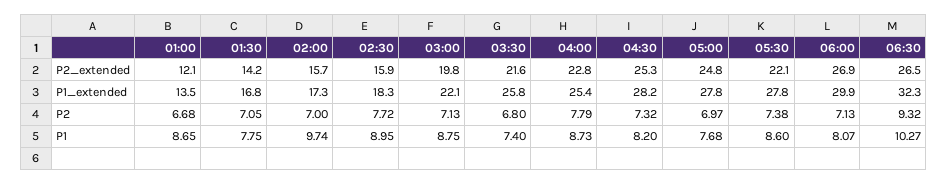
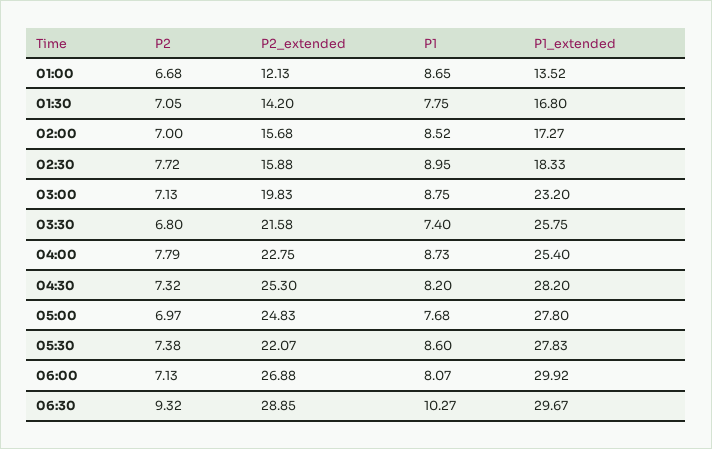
06:30, P2_extended: 26.5 -> 28.85
03:00, P1_extended: 22.1 -> 23.2
06:30, P1_extended: 32.3 -> 29.67
02:00, P1: 9.74 -> 8.52

